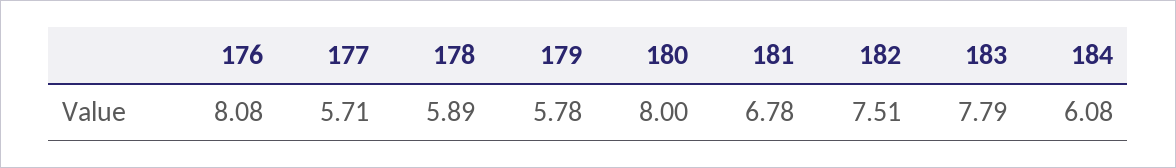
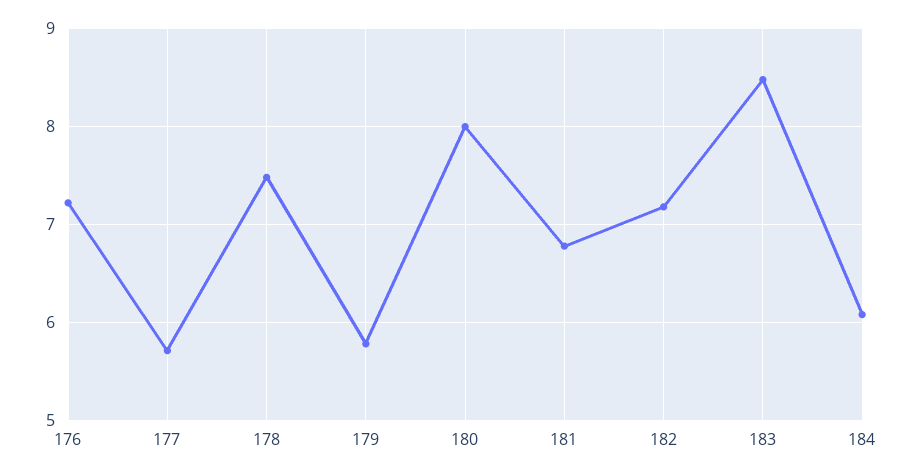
176: 8.08 -> 7.2
178: 5.89 -> 7.5
182: 7.51 -> 7.2
183: 7.79 -> 8.5

